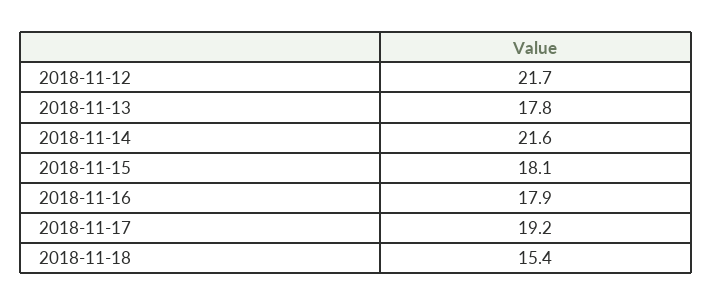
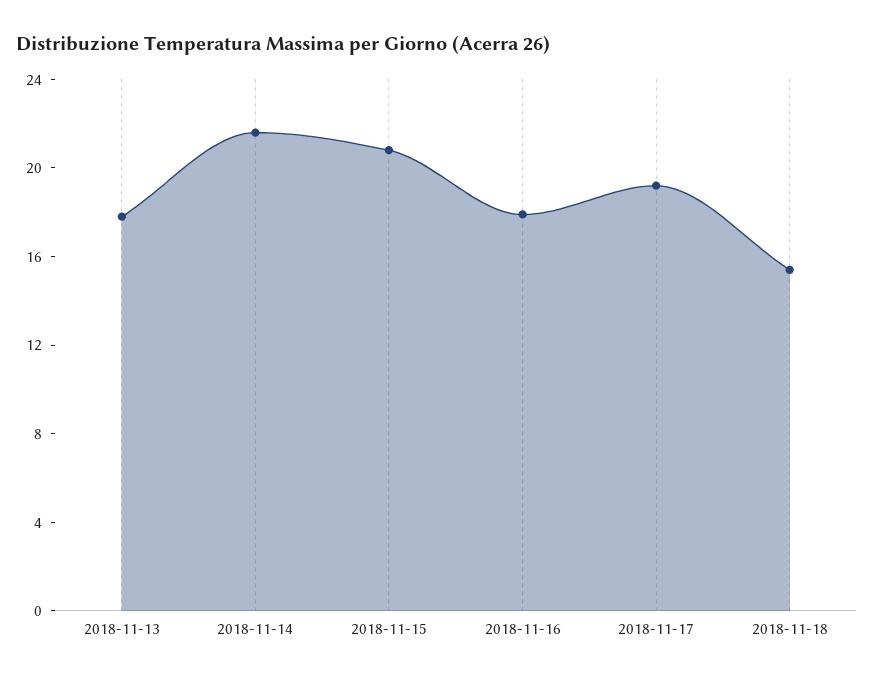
2018-11-12: 21.7 -> none
2018-11-15: 18.1 -> 21

